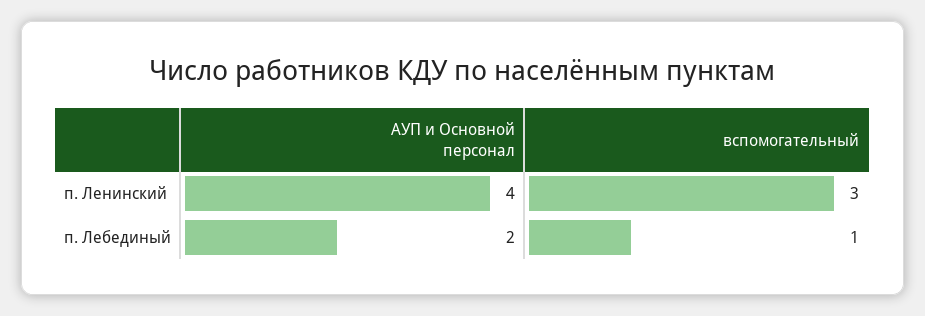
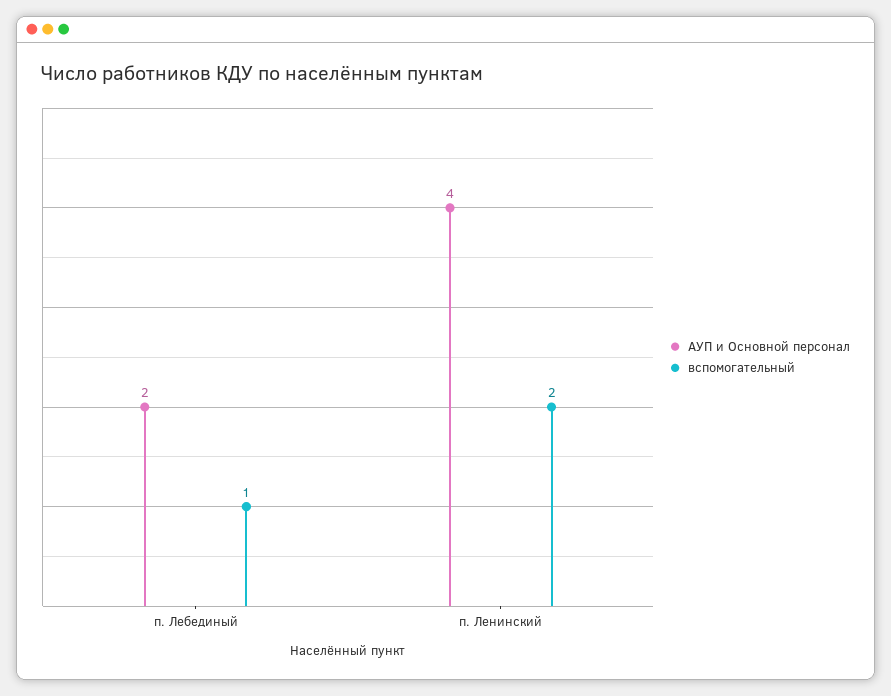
вспомогательный, п. Ленинский: 3 -> 2

